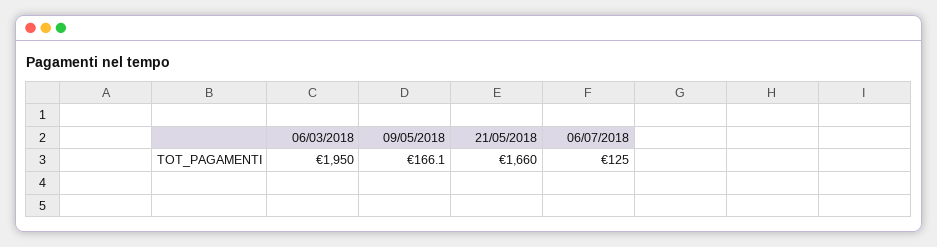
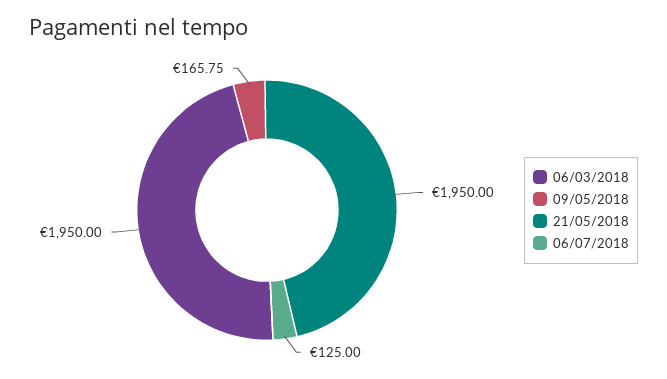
09/05/2018: 166.1 -> 165.75
21/05/2018: 1660 -> 1950

